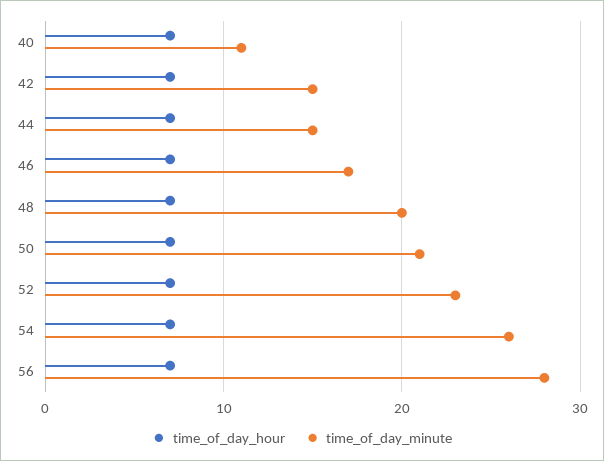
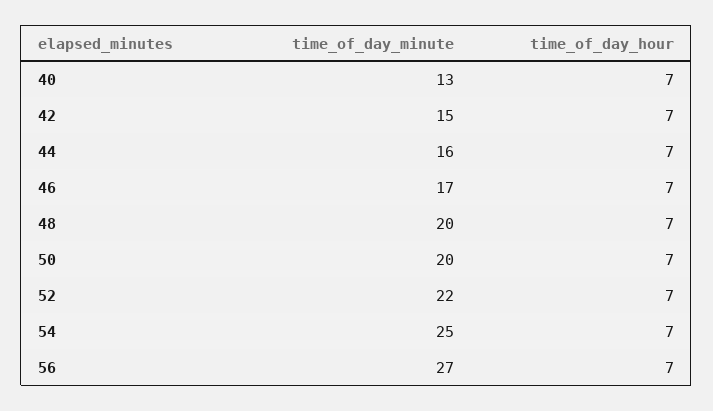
time_of_day_minute, 40: 11 -> 13
time_of_day_minute, 44: 15 -> 16
time_of_day_minute, 50: 21 -> 20
time_of_day_minute, 52: 23 -> 22
time_of_day_minute, 54: 26 -> 25
time_of_day_minute, 56: 28 -> 27

